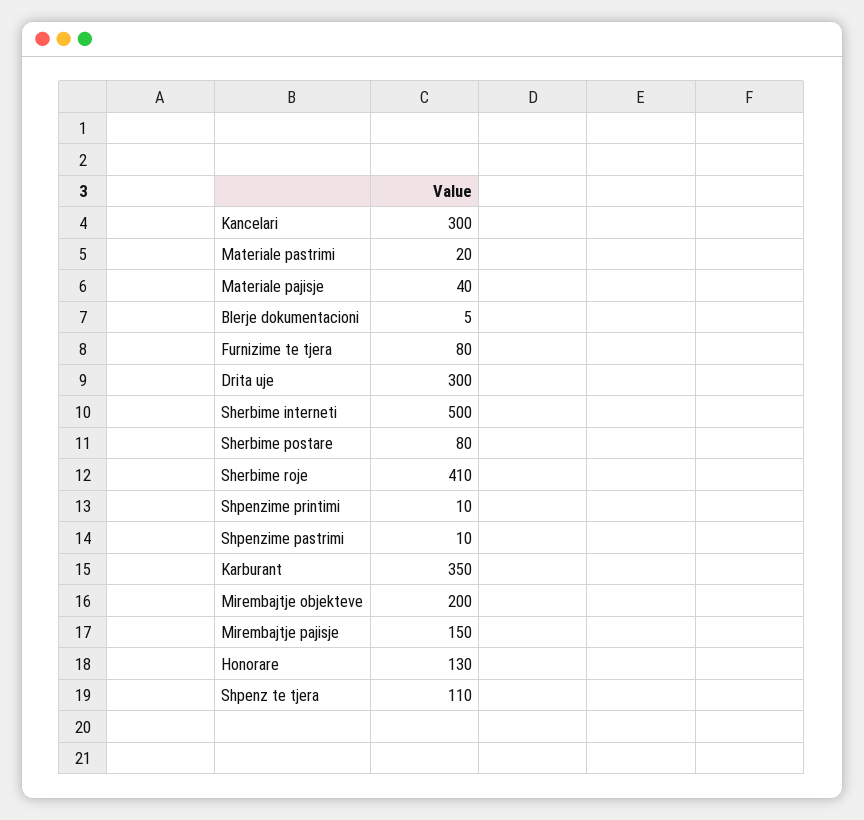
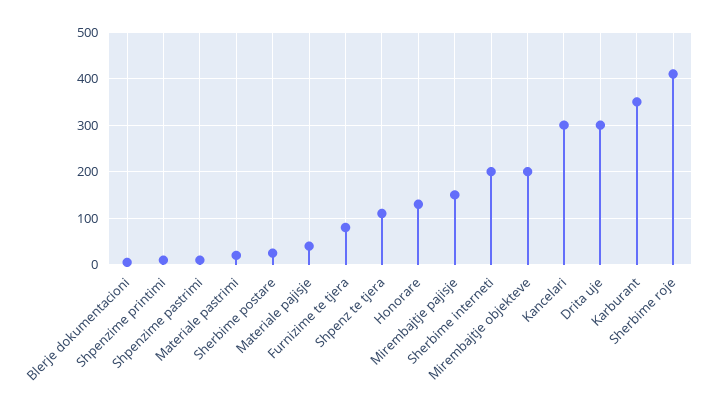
Sherbime interneti: 500 -> 200
Sherbime postare: 80 -> 20

